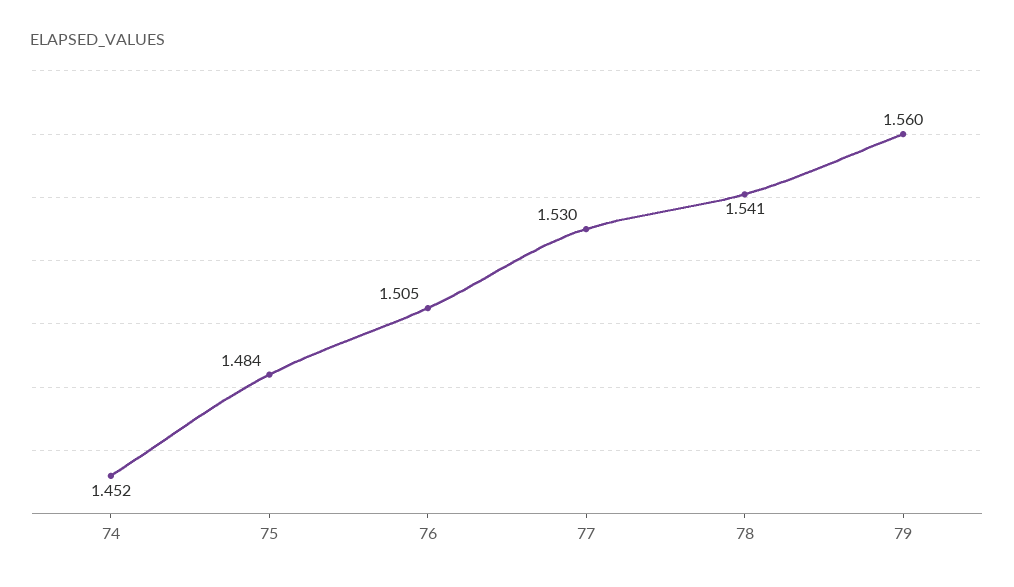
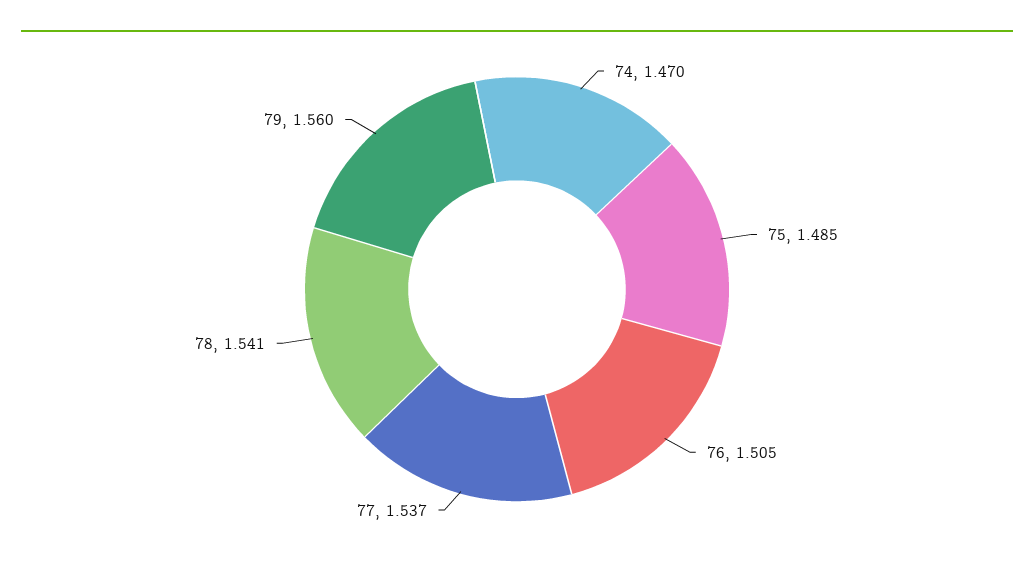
74: 1.452 -> 1.47
75: 1.484 -> 1.485
77: 1.53 -> 1.537

